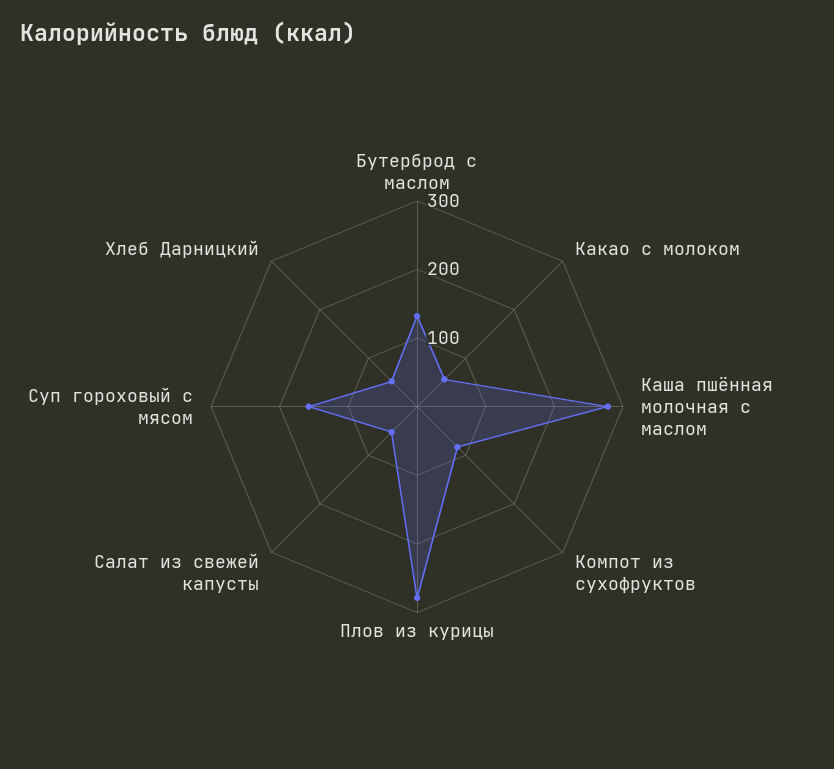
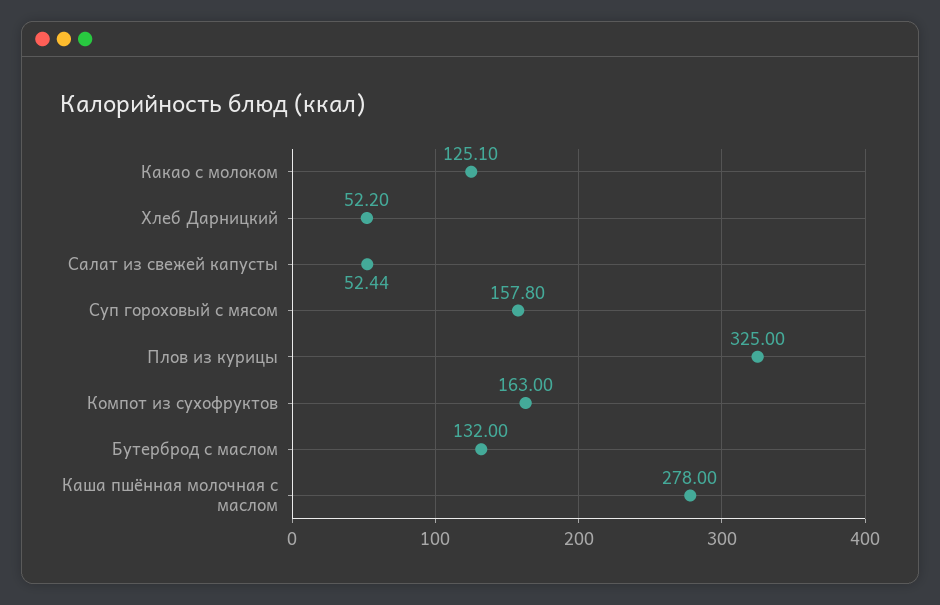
Какао с молоком: 60 -> 125.1
Компот из сухофруктов: 80 -> 163
Плов из курицы: 280 -> 325

